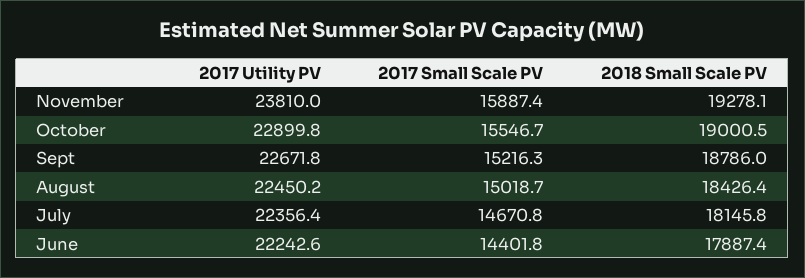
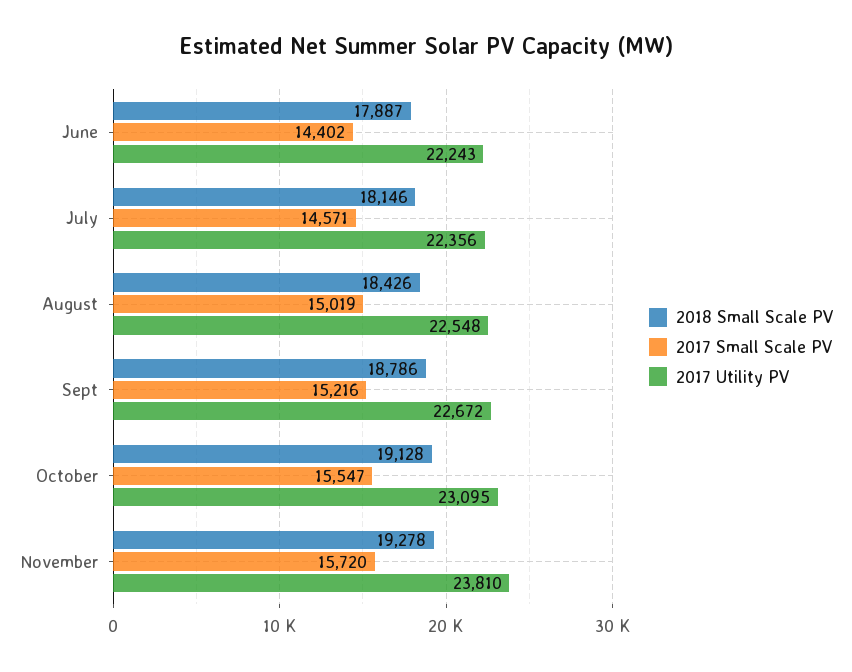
2017 Small Scale PV, November: 15887.4 -> 15720
2017 Utility PV, October: 22899.8 -> 23095
2018 Small Scale PV, October: 19000.5 -> 19128
2017 Utility PV, August: 22450.2 -> 22548
2017 Small Scale PV, July: 14670.8 -> 14571

